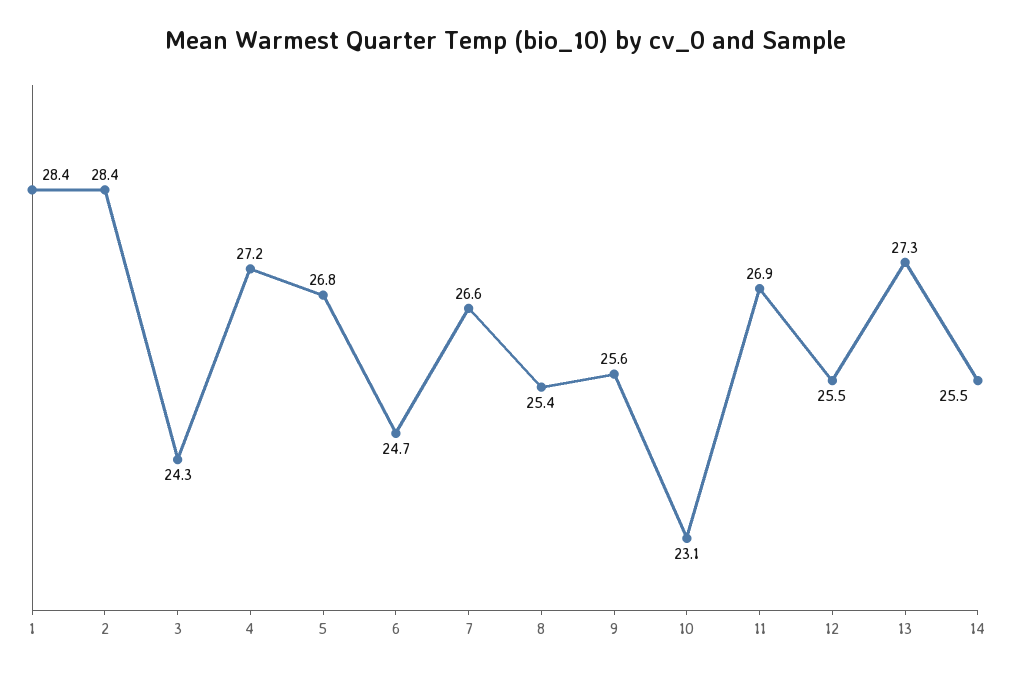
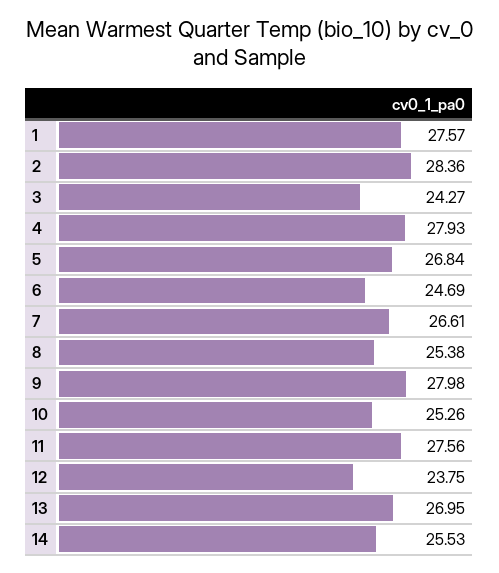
1: 28.4 -> 27.57
4: 27.2 -> 27.93
9: 25.6 -> 27.98
10: 23.1 -> 25.26
11: 26.9 -> 27.56
12: 25.5 -> 23.75
13: 27.3 -> 26.95

